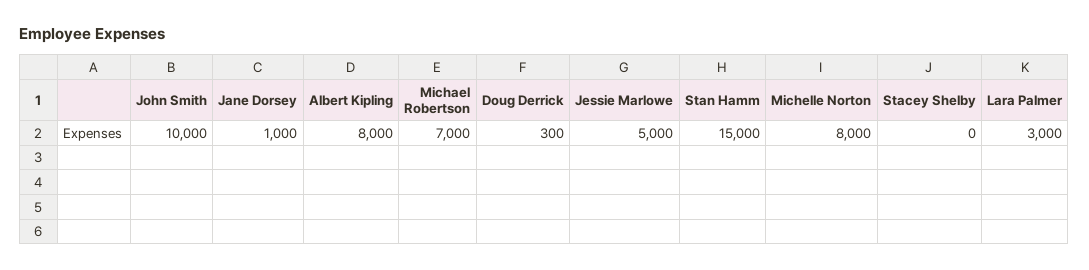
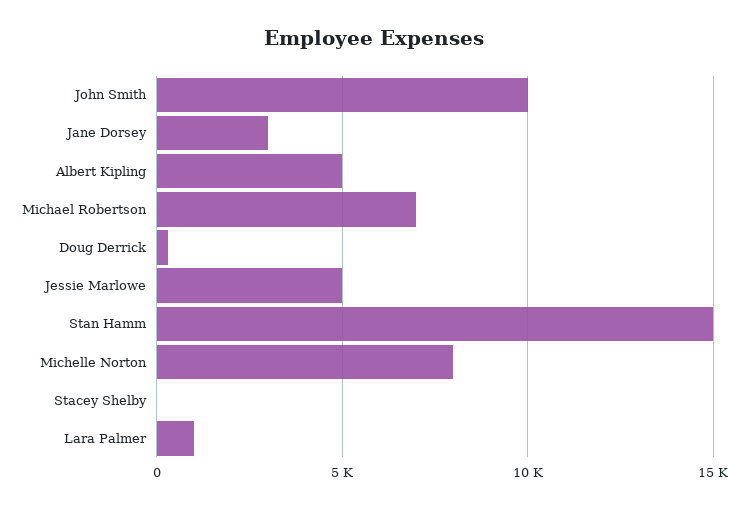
Jane Dorsey: 1000 -> 3000
Albert Kipling: 8000 -> 5000
Lara Palmer: 3000 -> 1000

